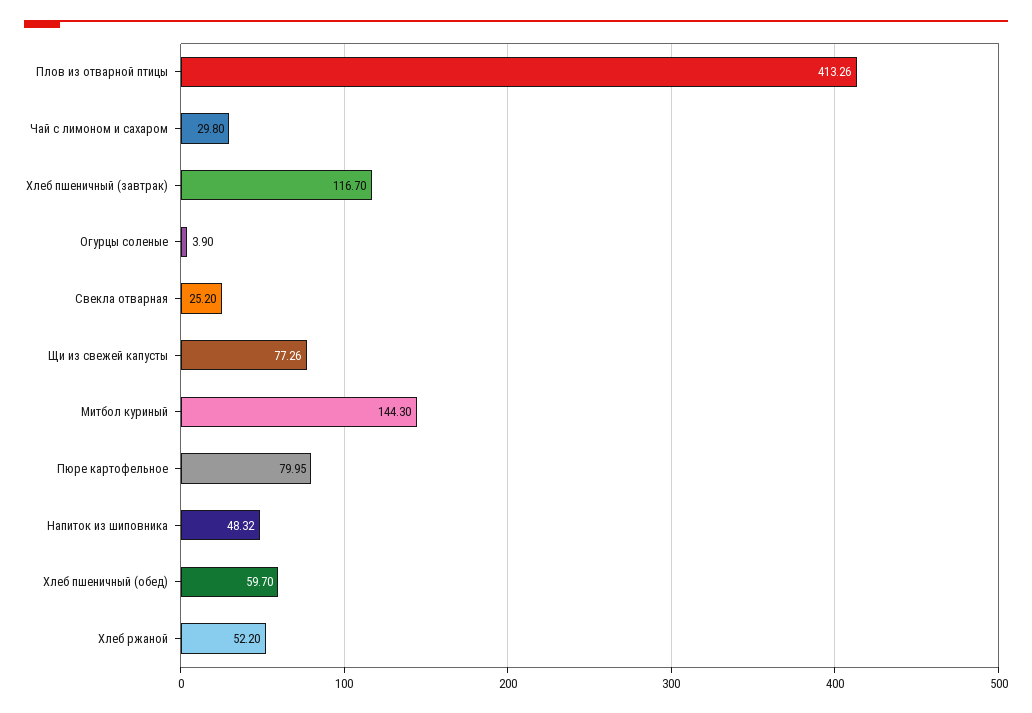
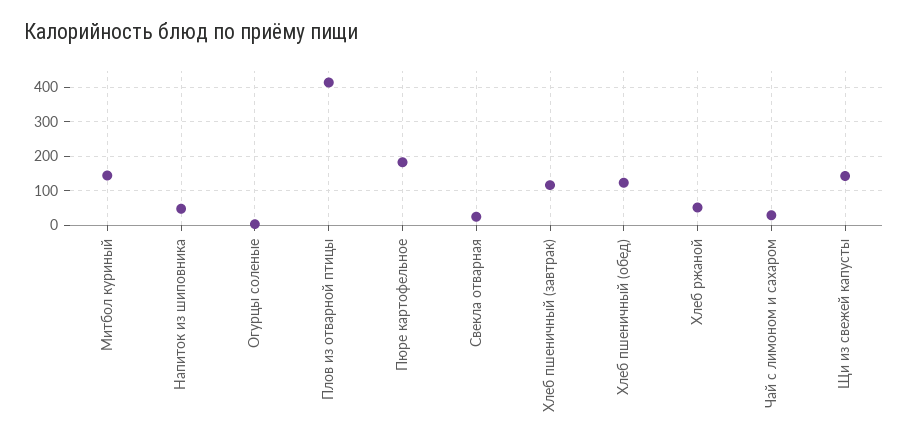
Щи из свежей капусты: 77.26 -> 140
Пюре картофельное: 79.95 -> 180
Хлеб пшеничный (обед): 59.7 -> 120

